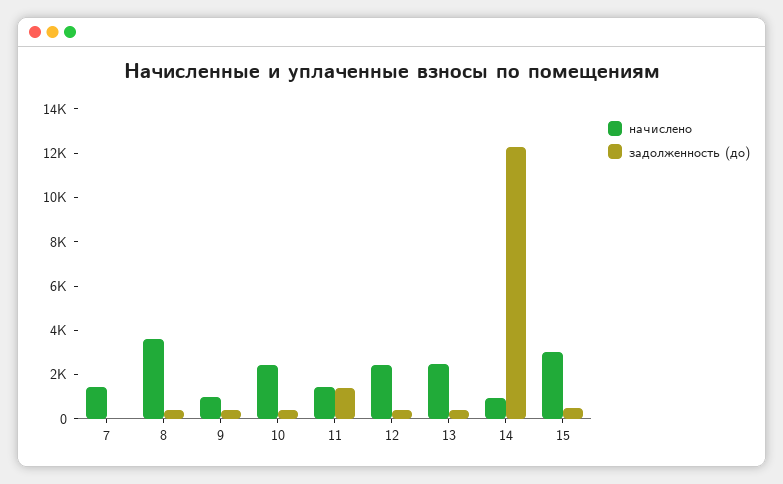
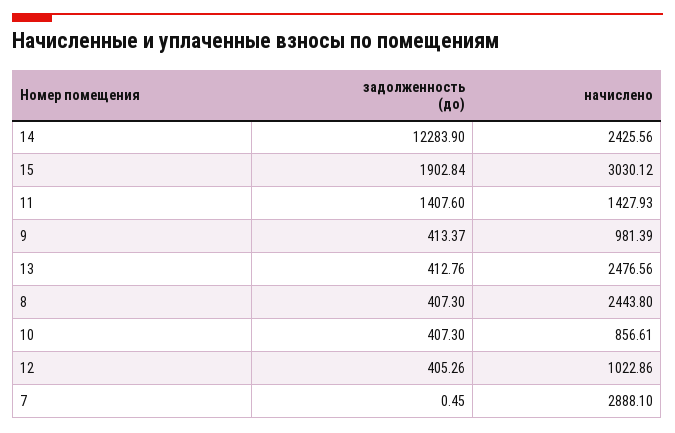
начислено, 7: 1500 -> 2888.1
начислено, 8: 3500 -> 2443.8
начислено, 10: 2500 -> 856.61
начислено, 12: 2500 -> 1022.86
начислено, 14: 1000 -> 2425.56
задолженность (до), 15: 500 -> 1902.84

